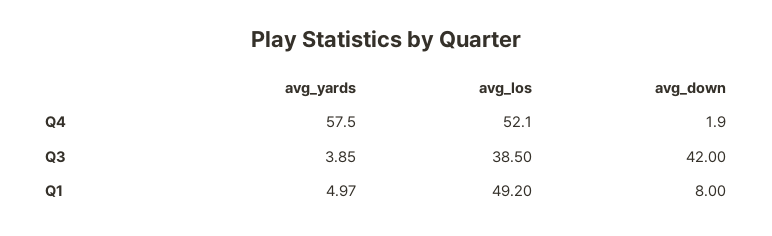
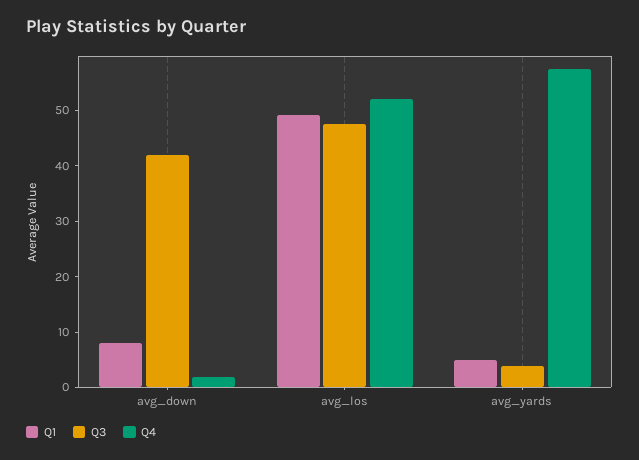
Q3, avg_los: 38.5 -> 48

